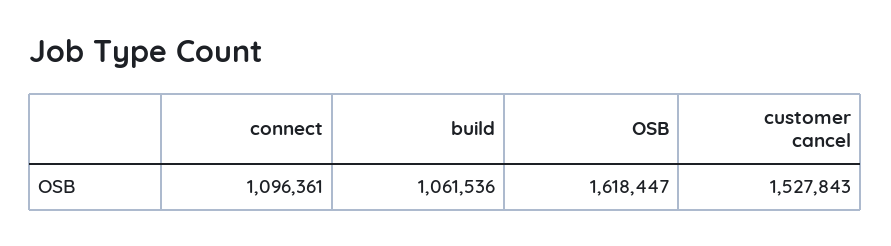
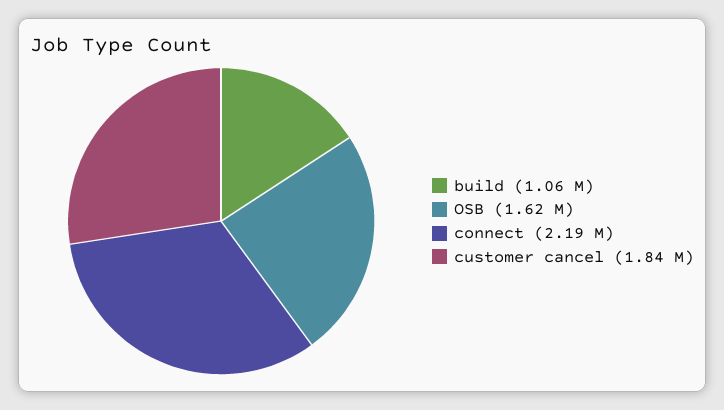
connect: 1096361 -> 2190000
customer cancel: 1527843 -> 1840000

